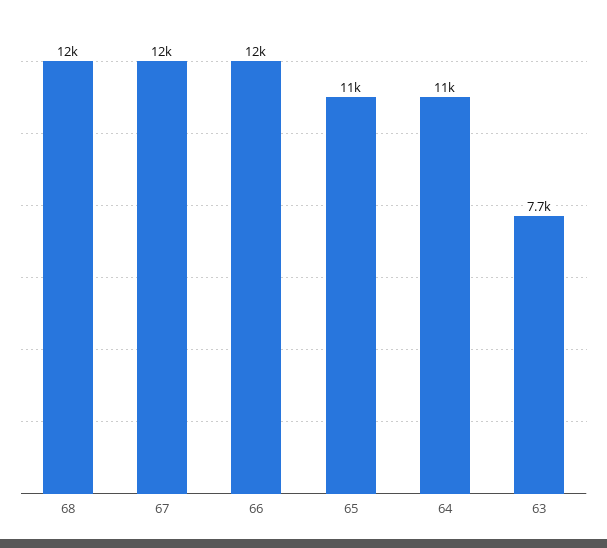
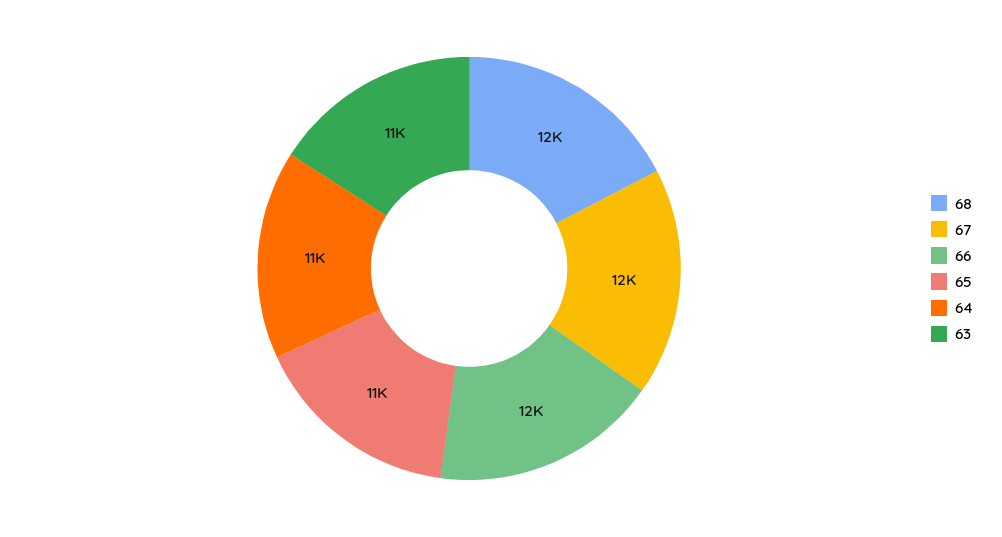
63: 7700 -> 11000

